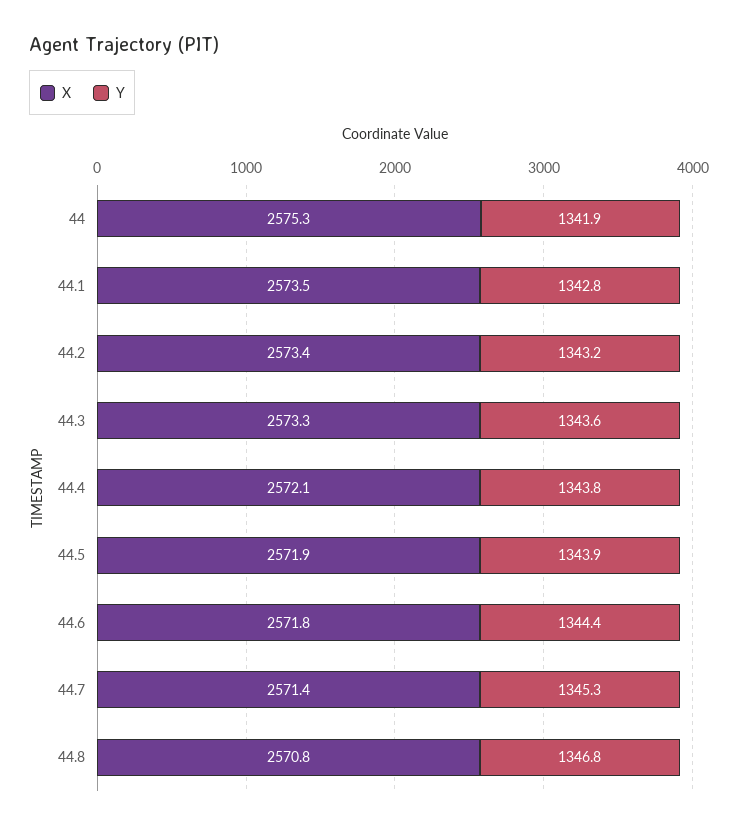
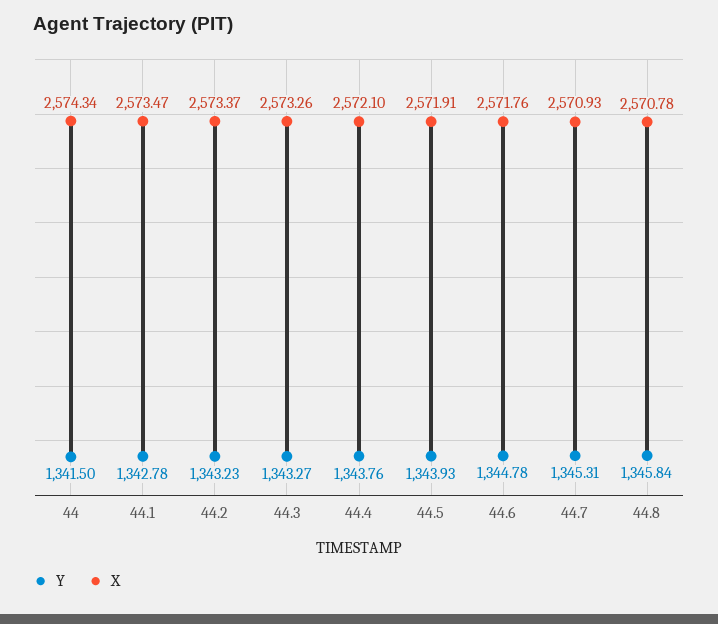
X, 44: 2575.3 -> 2574.34
Y, 44: 1341.9 -> 1341.5
Y, 44.3: 1343.6 -> 1343.27
Y, 44.6: 1344.4 -> 1344.78
X, 44.7: 2571.4 -> 2570.93
Y, 44.8: 1346.8 -> 1345.84

